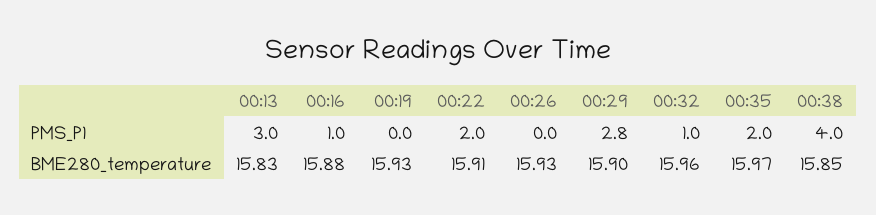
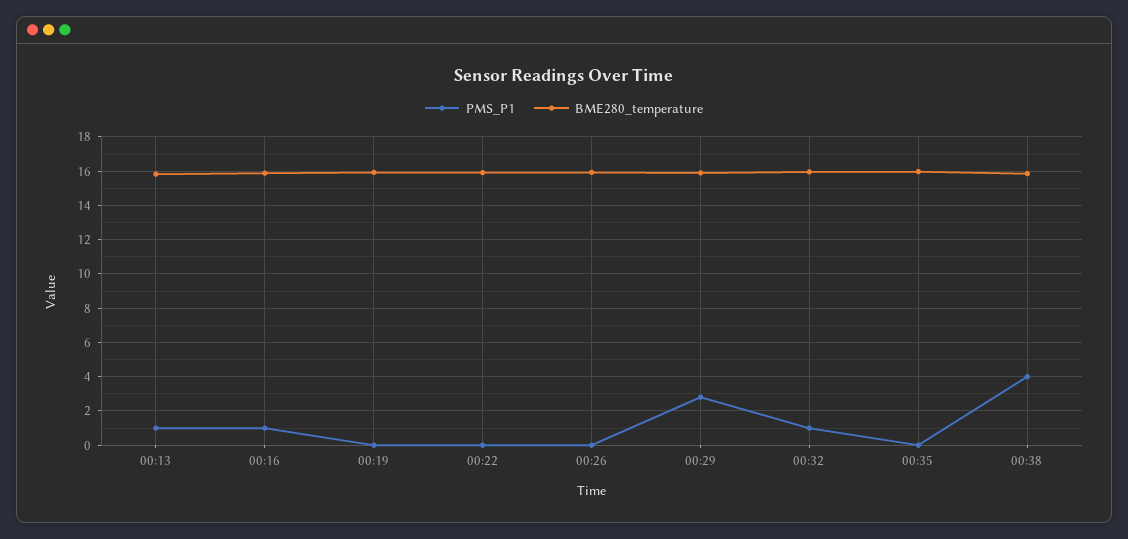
PMS_P1, 00:13: 3 -> 1
PMS_P1, 00:22: 2 -> 0
PMS_P1, 00:35: 2 -> 0

